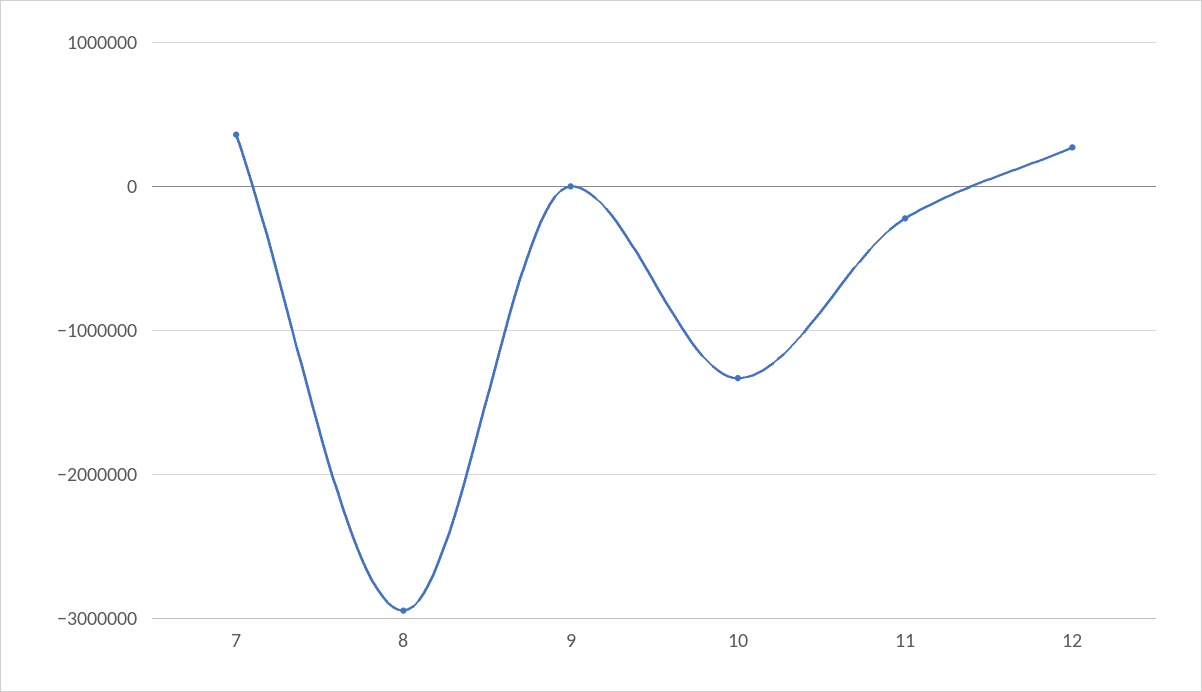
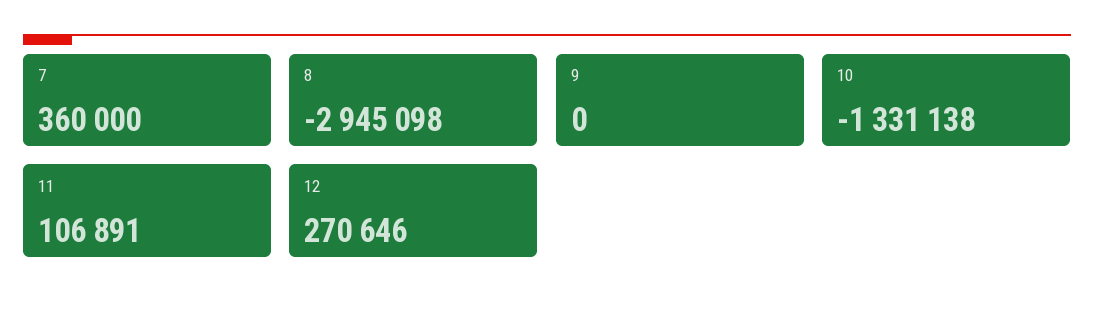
11: -200000 -> 106891

